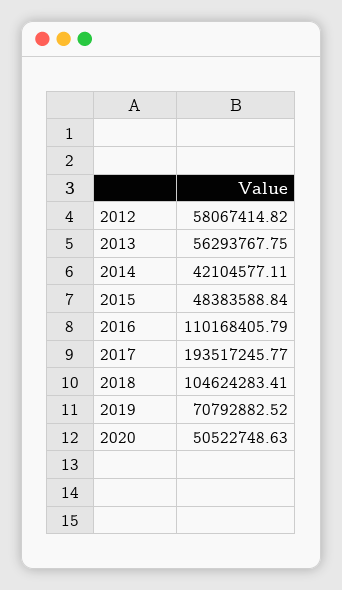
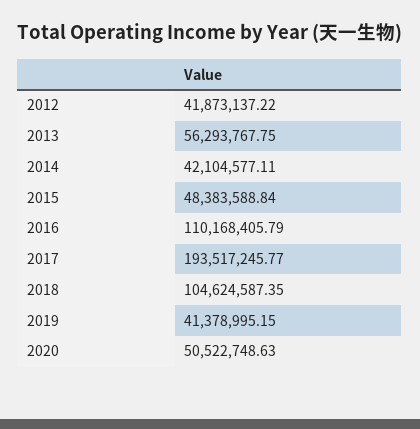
2012: 58067414.82 -> 41873137.22
2018: 104624283.41 -> 104624587.35
2019: 70792882.52 -> 41378995.15

